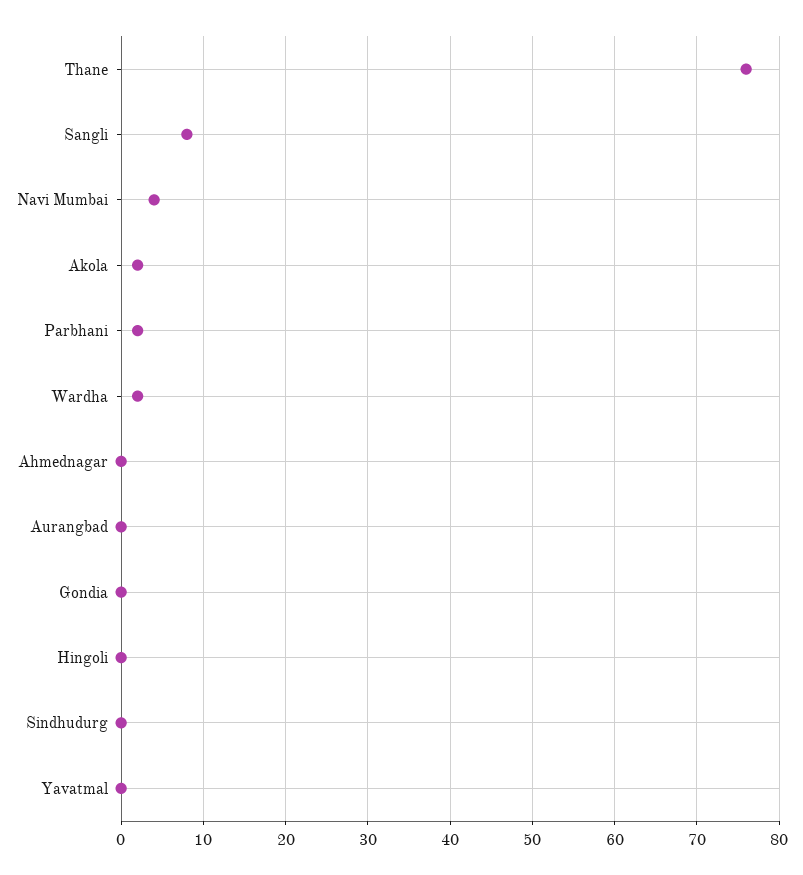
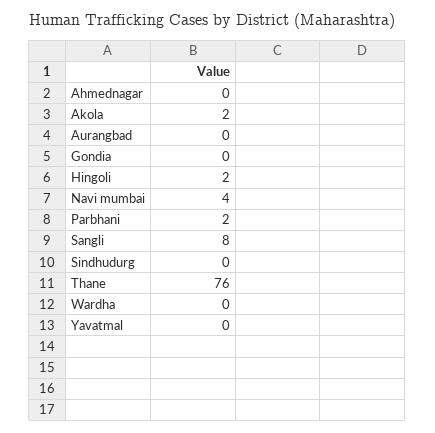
Wardha: 2 -> 0
Hingoli: 0 -> 2

